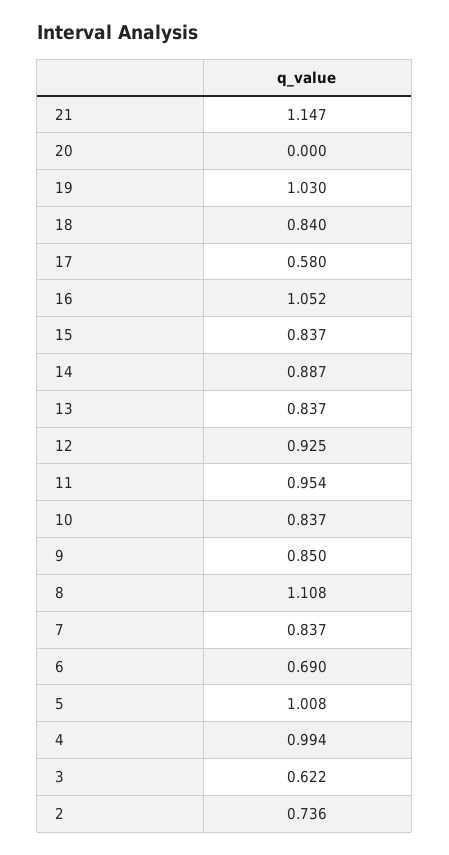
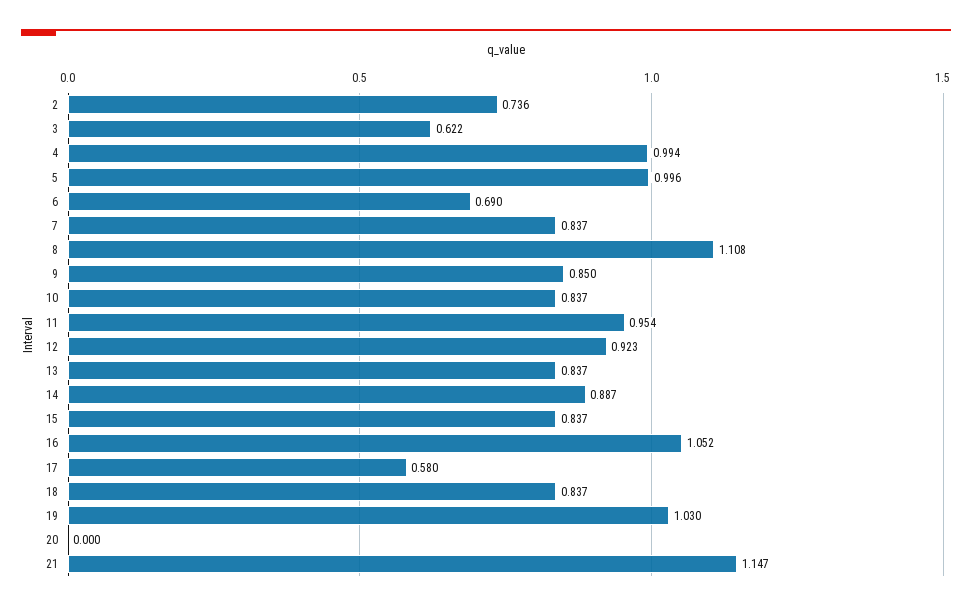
18: 0.84 -> 0.837
12: 0.925 -> 0.923
5: 1.008 -> 0.996

